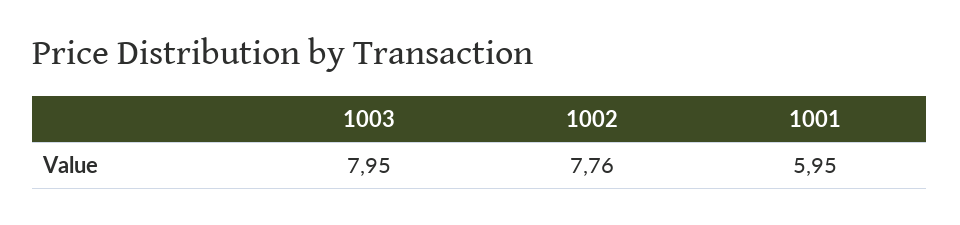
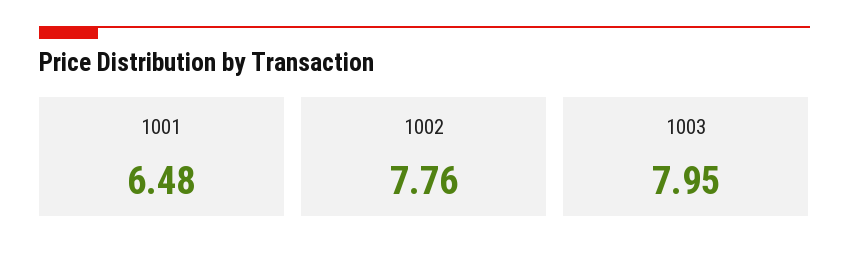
1001: 5.95 -> 6.48

